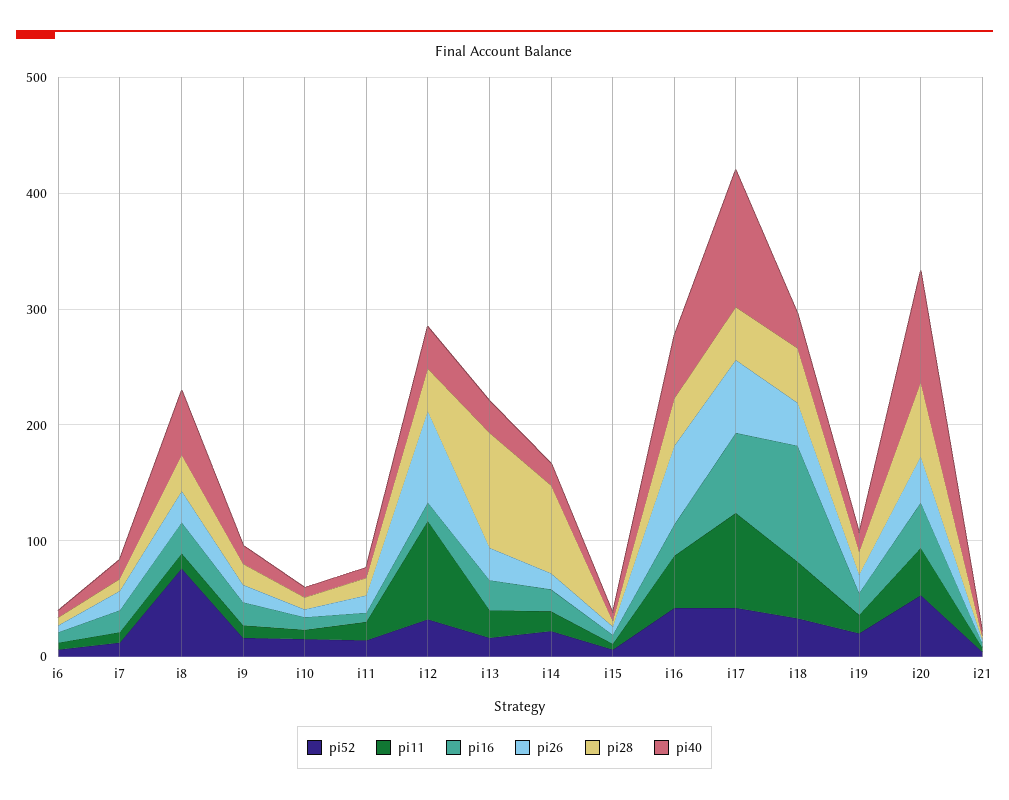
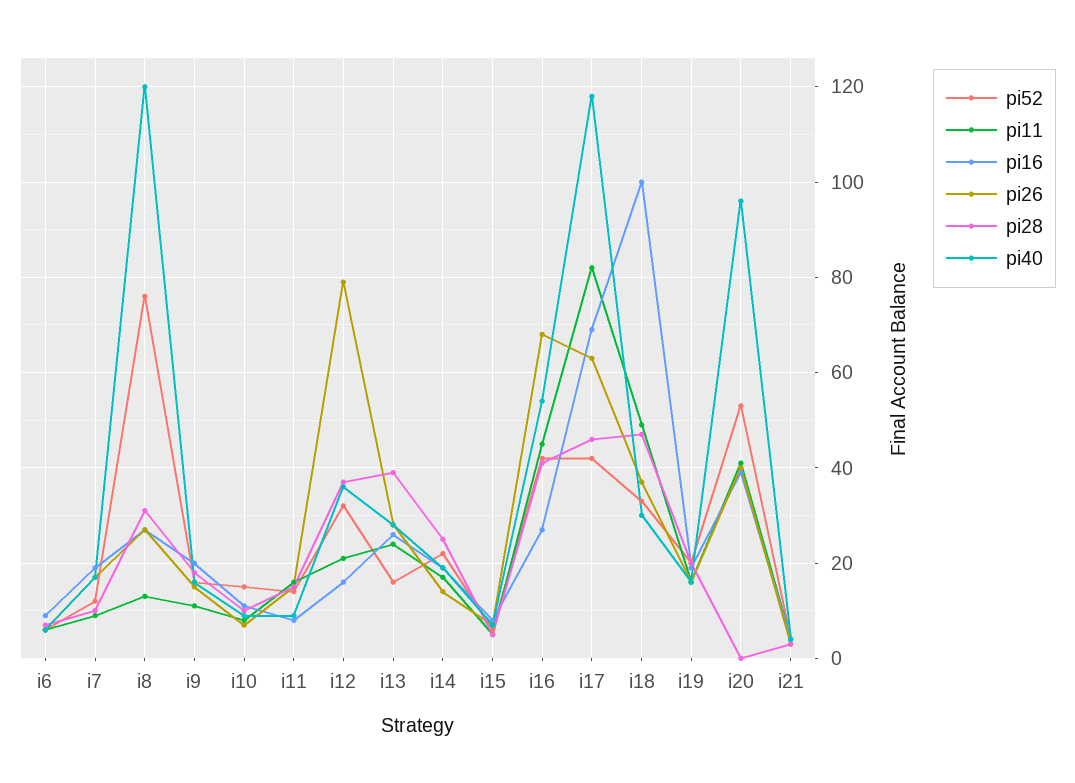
pi40, i8: 60 -> 120
pi11, i12: 80 -> 20
pi28, i13: 100 -> 40
pi28, i14: 80 -> 25
pi28, i20: 60 -> 0

